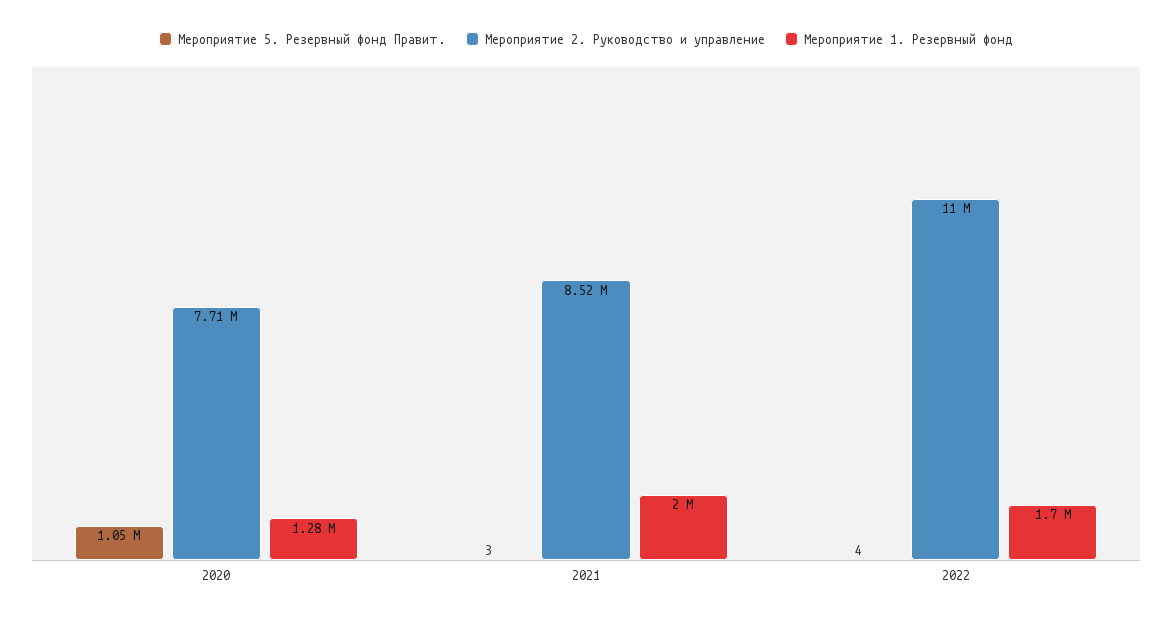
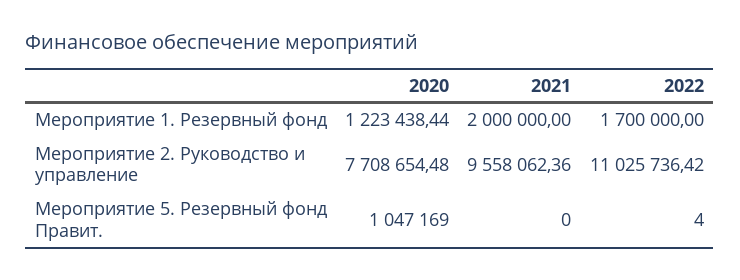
Мероприятие 1. Резервный фонд, 2020: 1280000 -> 1223438.44
Мероприятие 5. Резервный фонд Правит., 2021: 3 -> 0
Мероприятие 2. Руководство и управление, 2021: 8520000 -> 9558062.36

